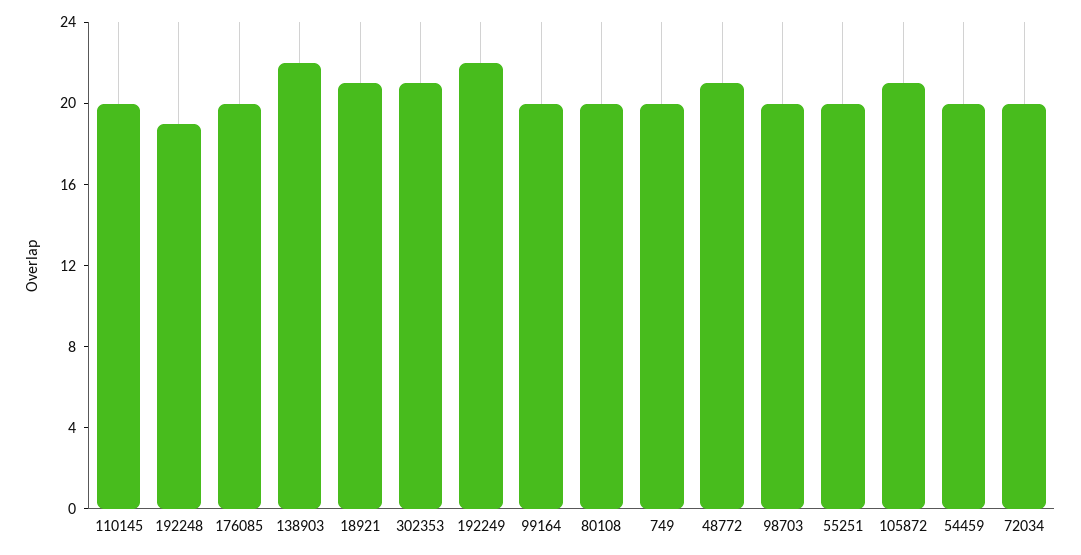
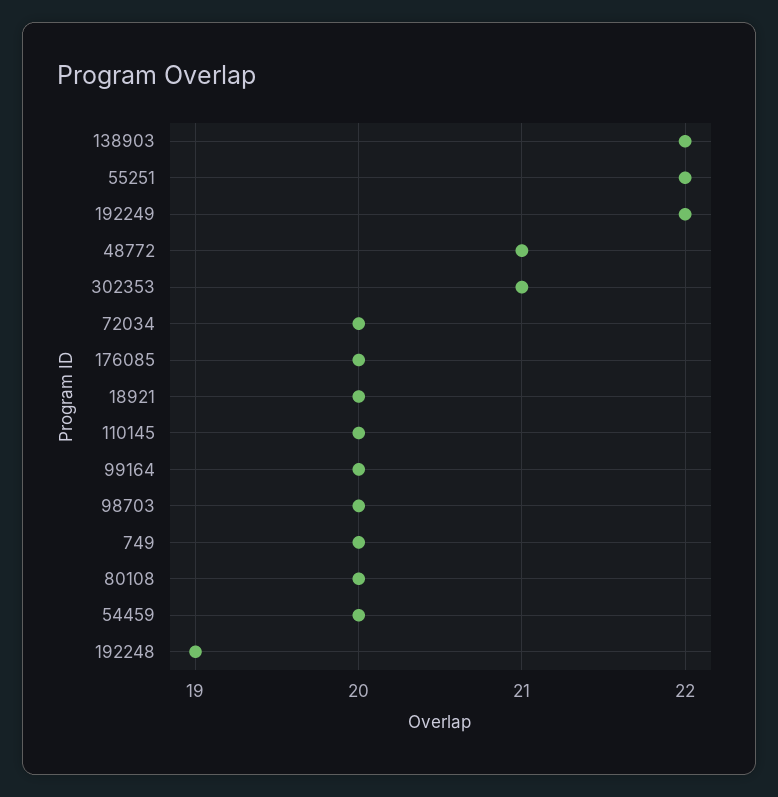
18921: 21 -> 20
55251: 20 -> 22
105872: 21 -> none

